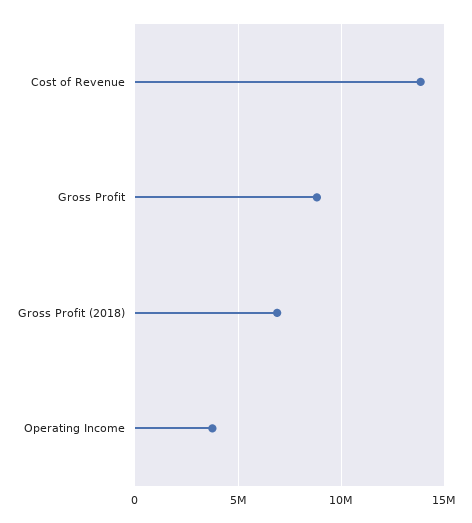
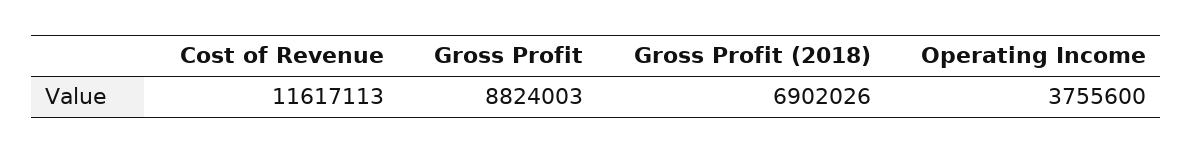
Cost of Revenue: 14000000 -> 11617113

